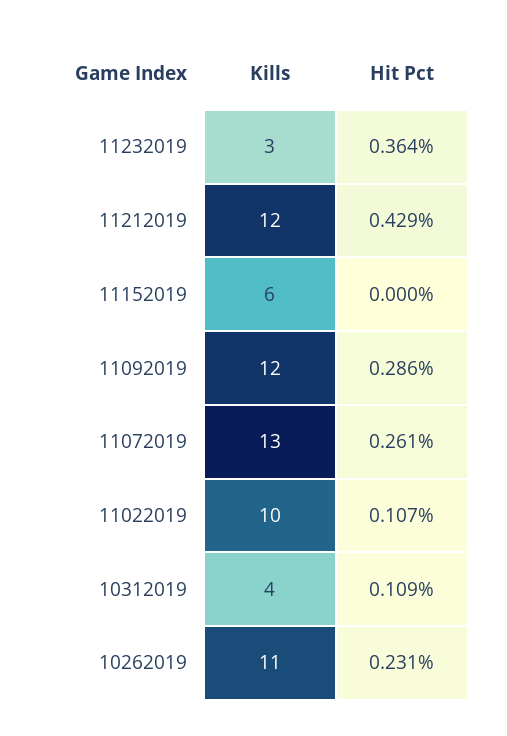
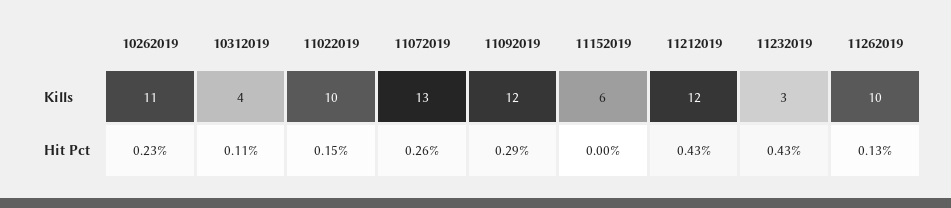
Hit Pct, 11232019: 0.364 -> 0.43
Hit Pct, 11022019: 0.107 -> 0.15
Kills, 11262019: none -> 10
Hit Pct, 11262019: none -> 0.13

